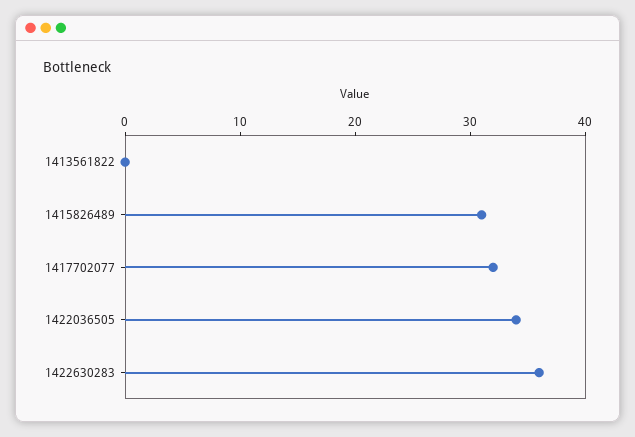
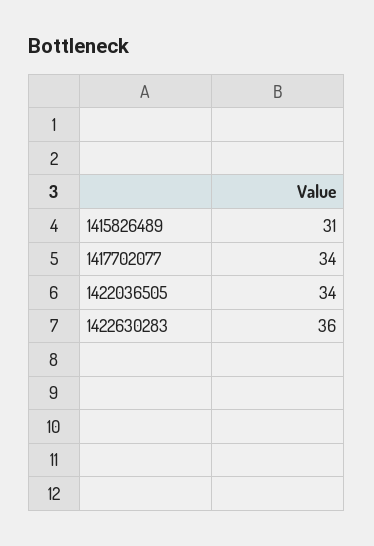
1413561822: 0 -> none
1417702077: 32 -> 34

